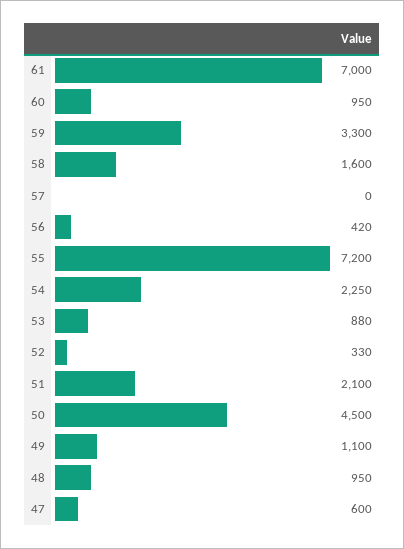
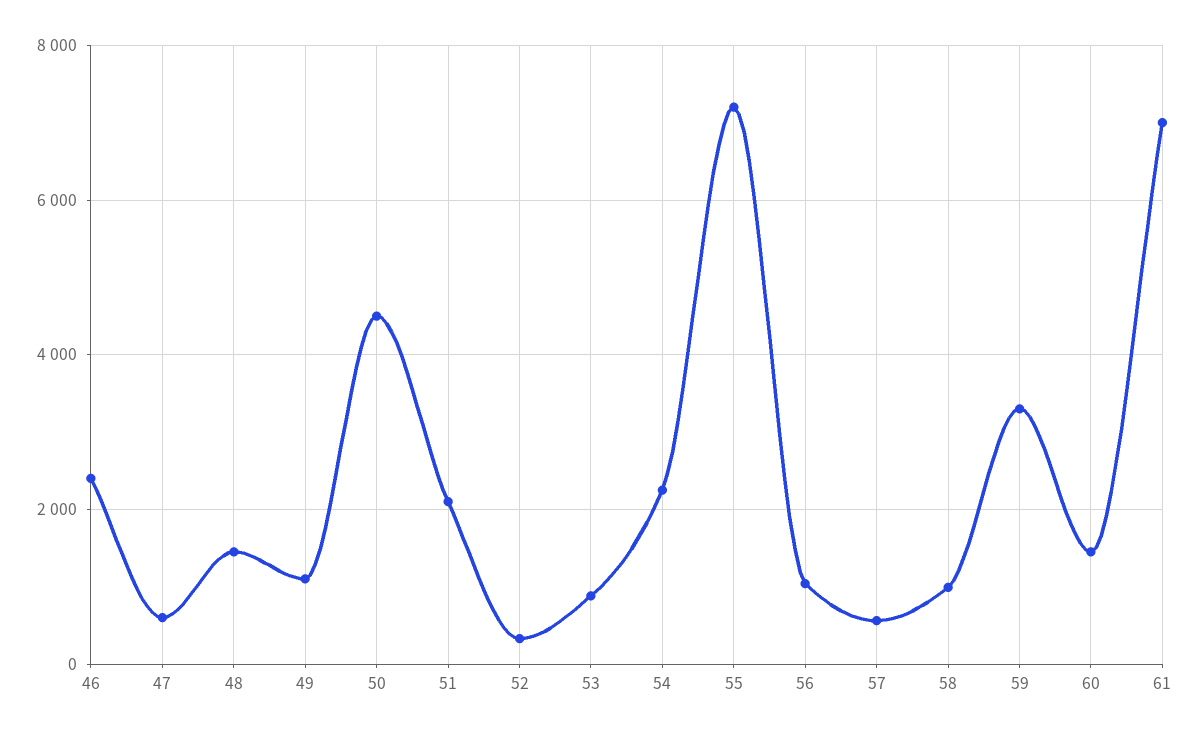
60: 950 -> 1400
58: 1600 -> 1000
57: 0 -> 600
56: 420 -> 1000
48: 950 -> 1400
46: none -> 2400

